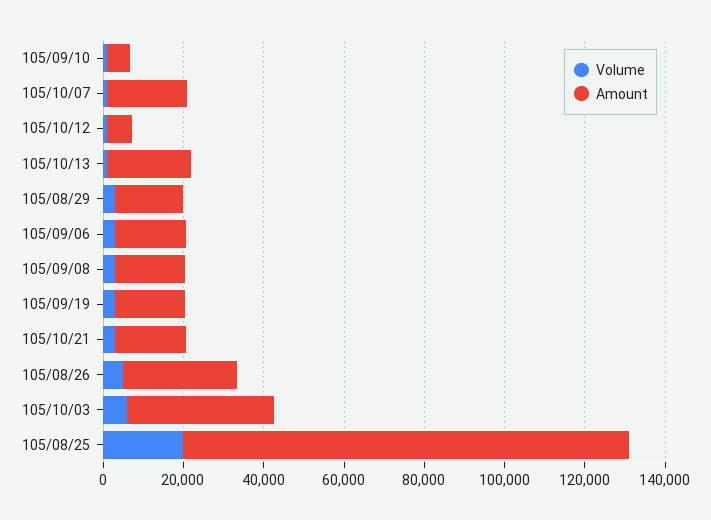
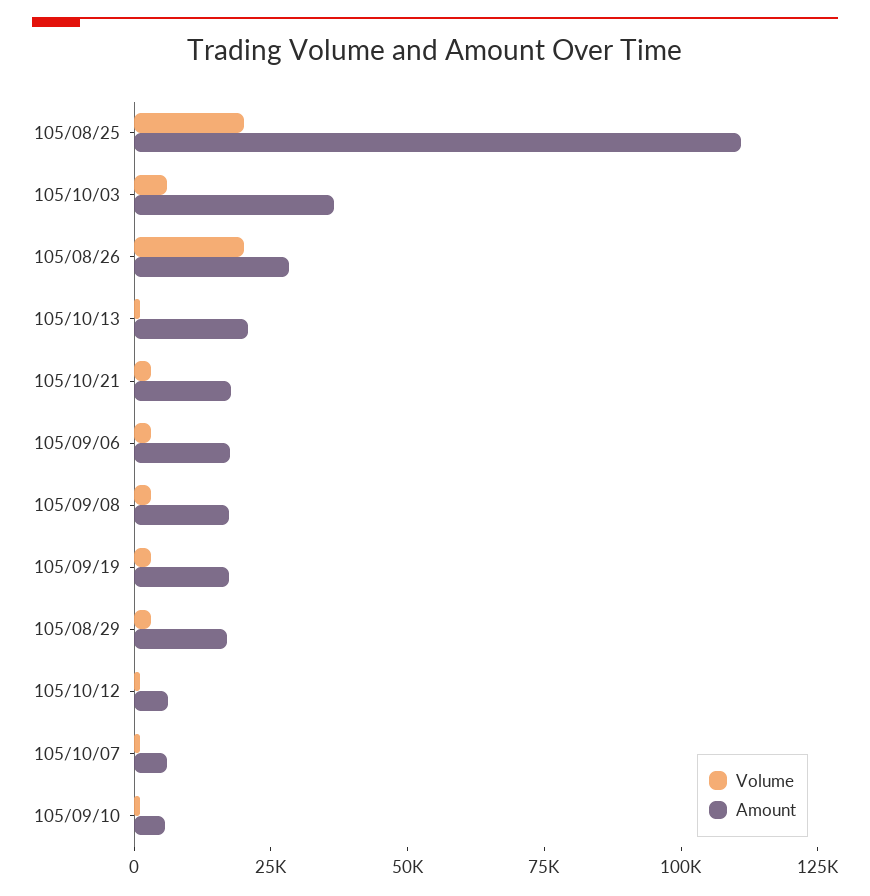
Amount, 105/10/07: 20000 -> 5000
Volume, 105/08/26: 5000 -> 20000

